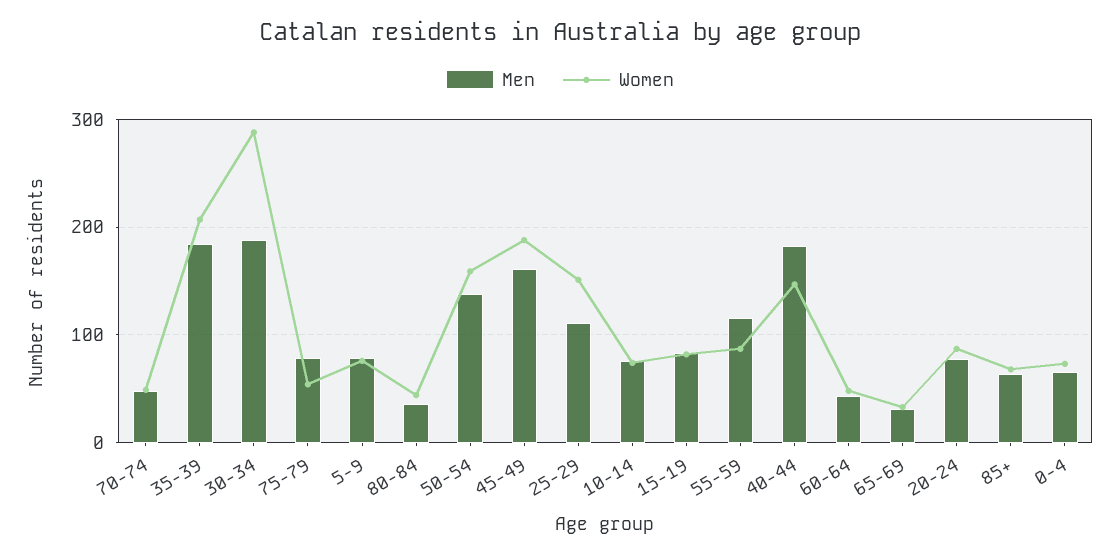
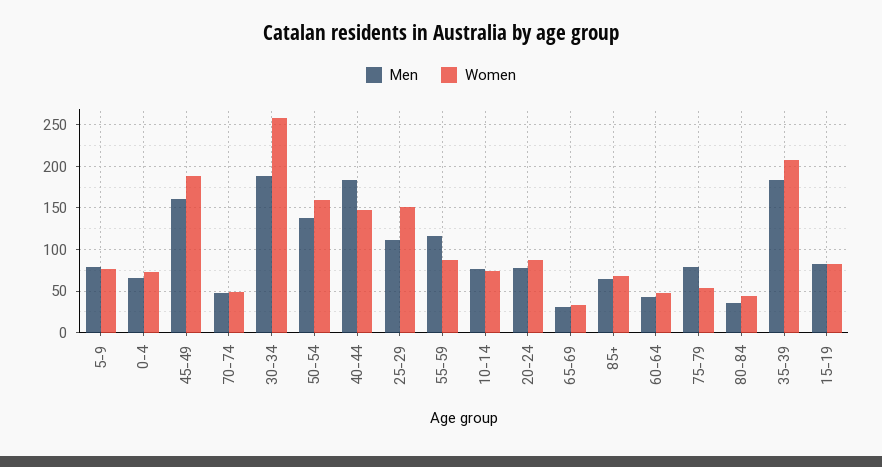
Women, 30-34: 290 -> 260

